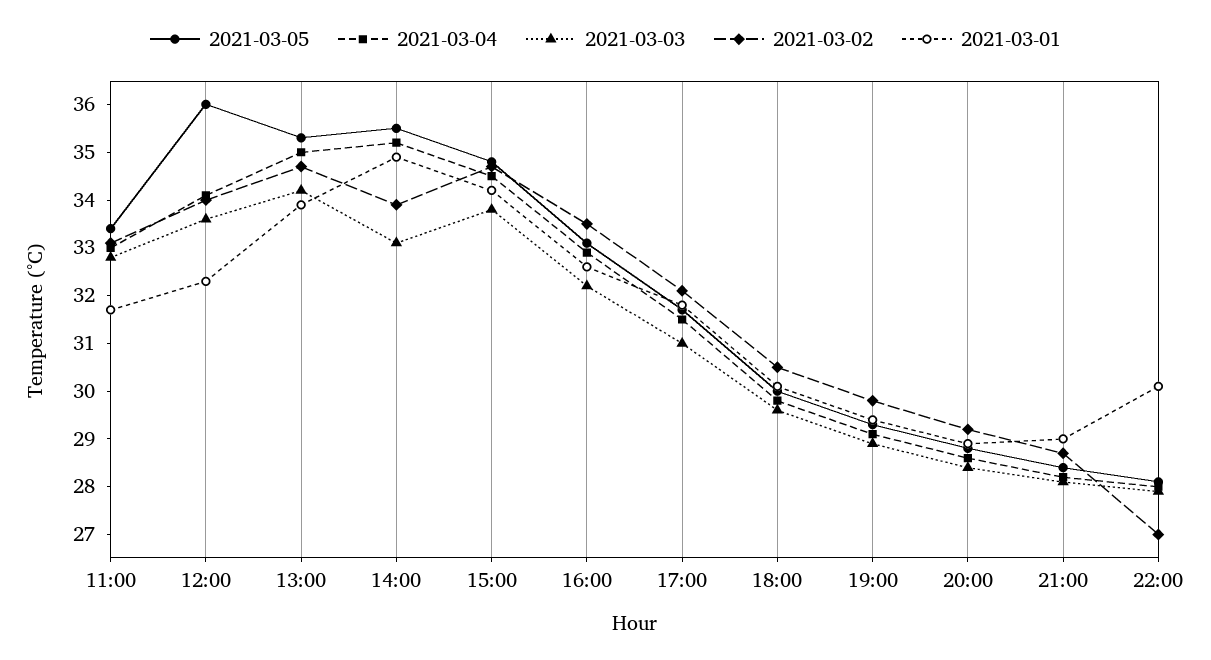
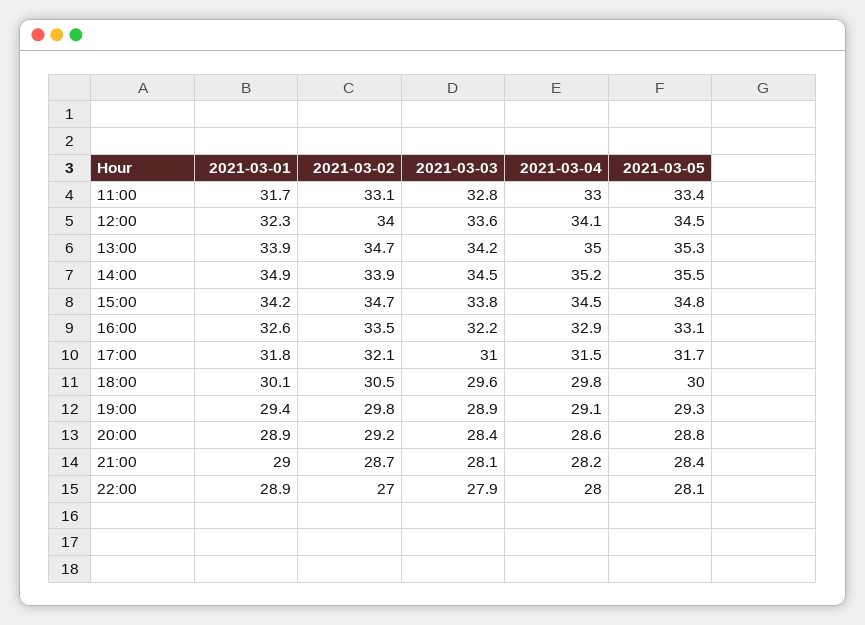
2021-03-05, 12:00: 36 -> 34.5
2021-03-03, 14:00: 33 -> 34.5
2021-03-01, 22:00: 30 -> 28.9

